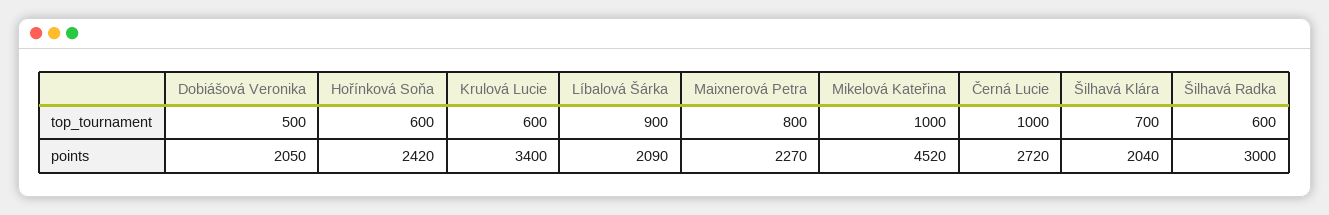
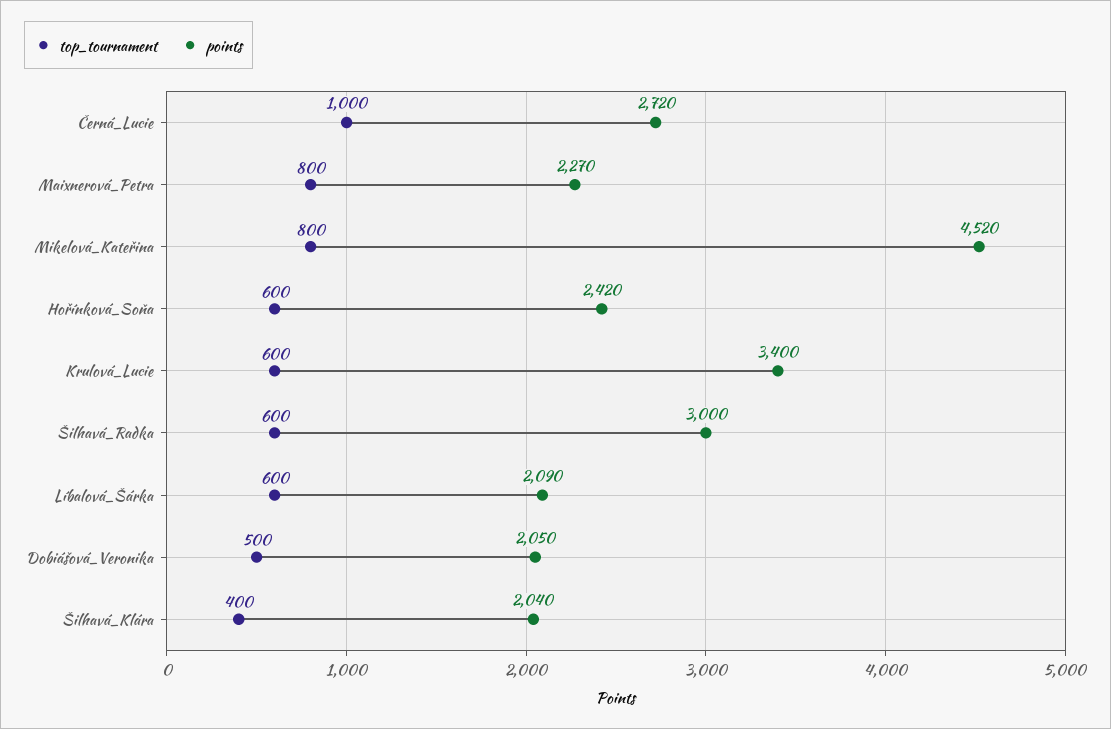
top_tournament, Líbalová Šárka: 900 -> 600
top_tournament, Mikelová Kateřina: 1000 -> 800
top_tournament, Šilhavá Klára: 700 -> 400

